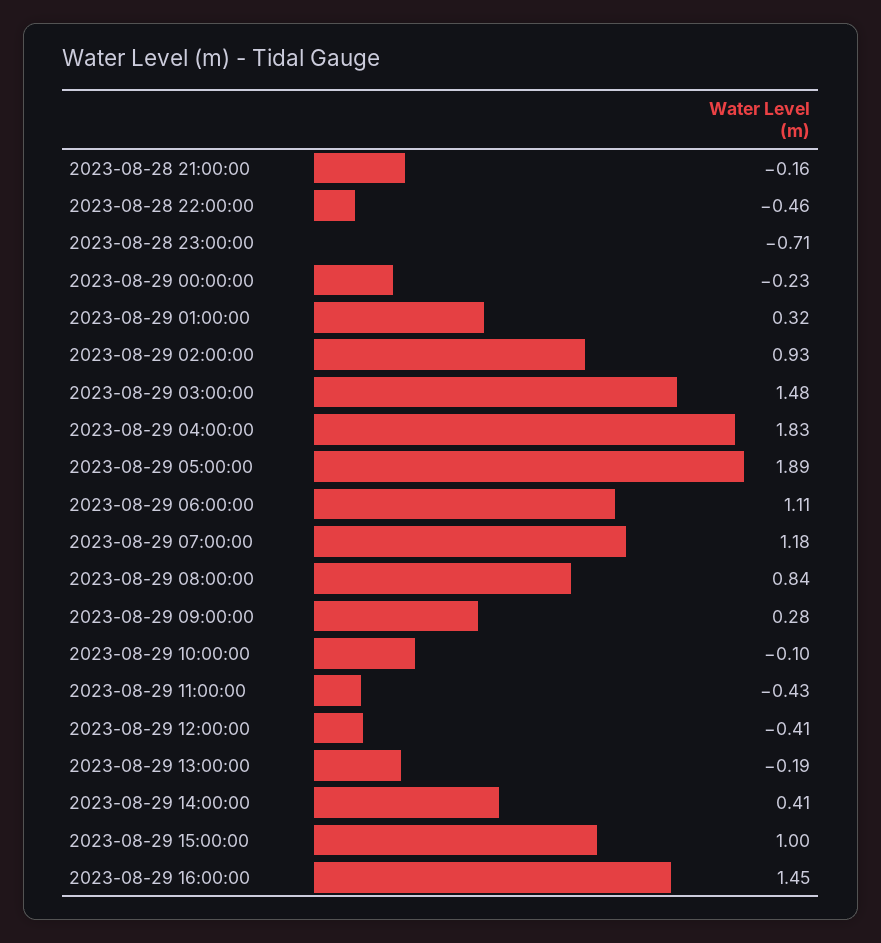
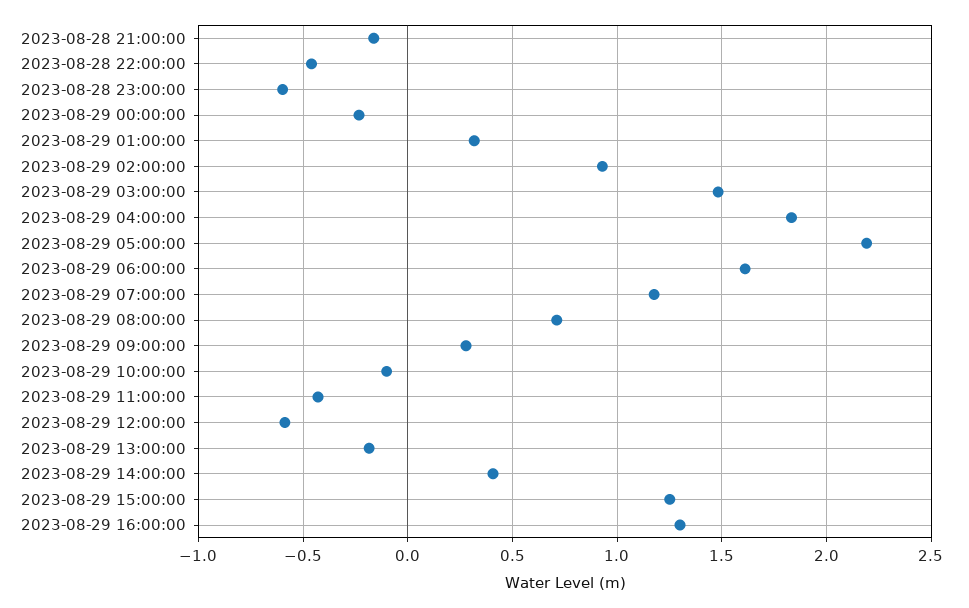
2023-08-28 23:00:00: -0.71 -> -0.6
2023-08-29 05:00:00: 1.89 -> 2.2
2023-08-29 06:00:00: 1.11 -> 1.6
2023-08-29 08:00:00: 0.84 -> 0.7
2023-08-29 12:00:00: -0.41 -> -0.6
2023-08-29 15:00:00: 1 -> 1.25
2023-08-29 16:00:00: 1.45 -> 1.3

